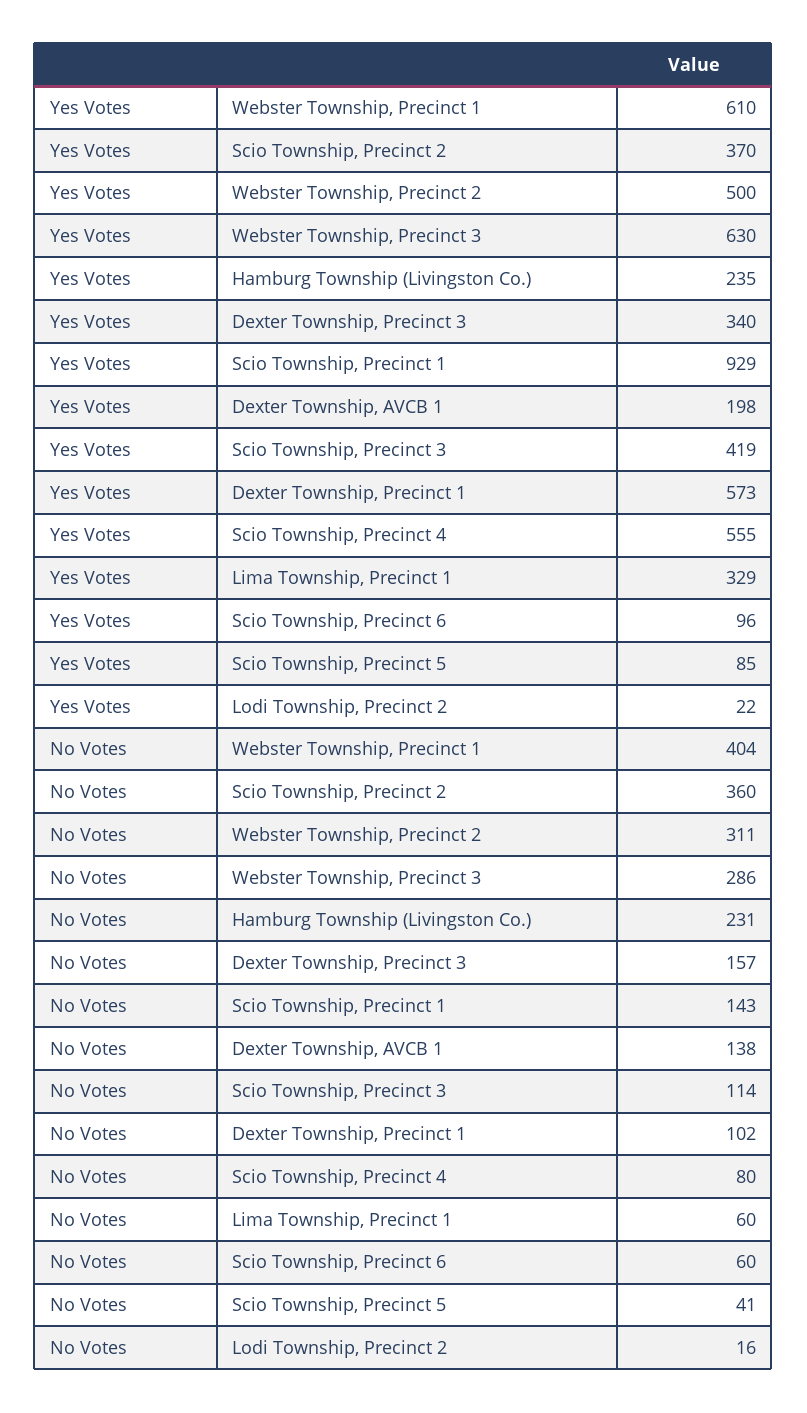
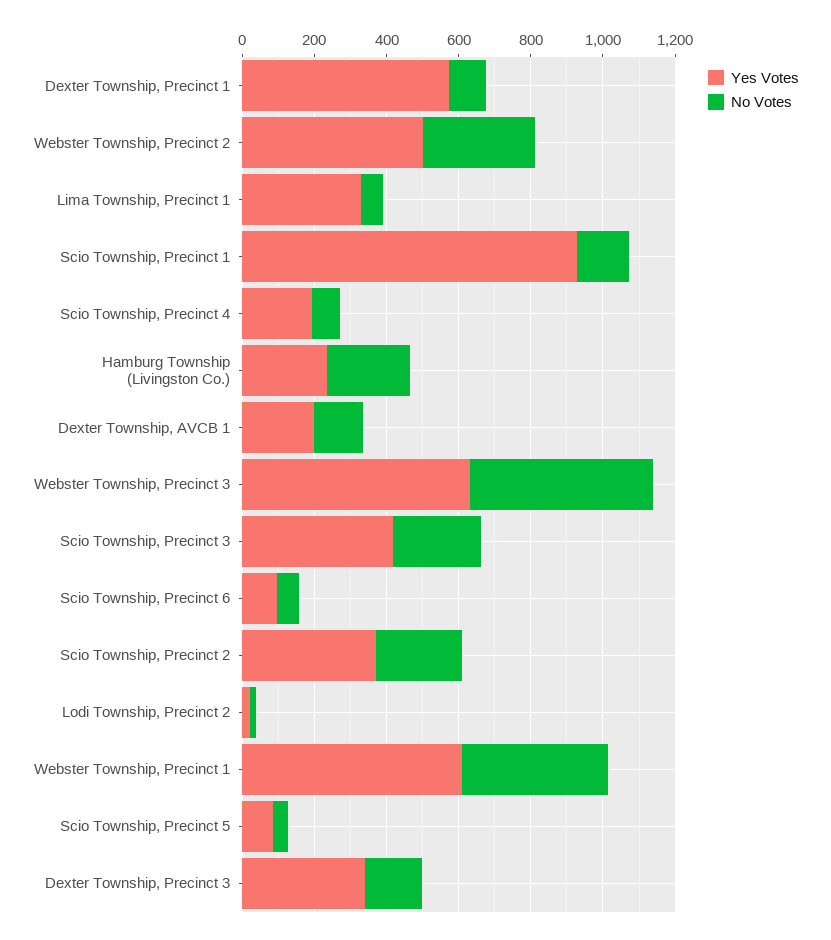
Yes Votes, Scio Township, Precinct 4: 555 -> 200
No Votes, Scio Township, Precinct 2: 360 -> 250
No Votes, Webster Township, Precinct 3: 286 -> 500
No Votes, Scio Township, Precinct 3: 114 -> 250

